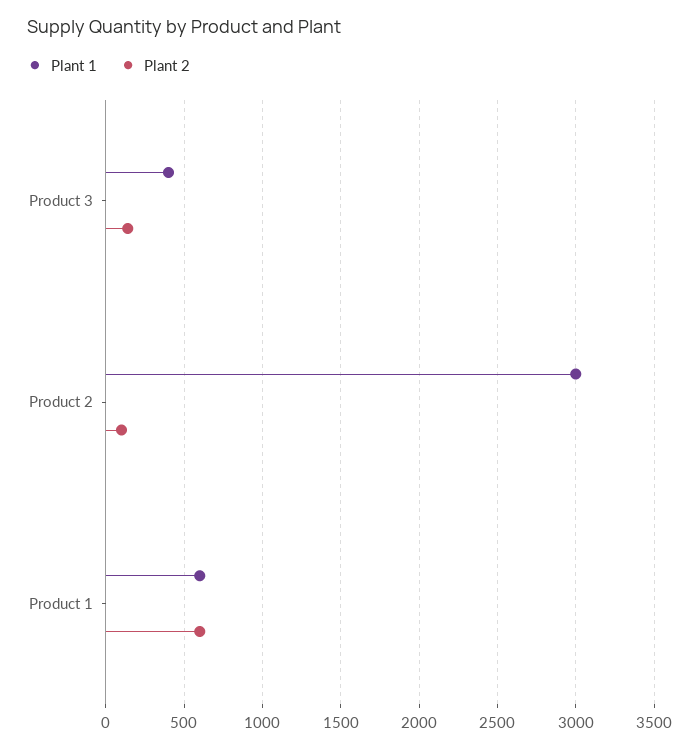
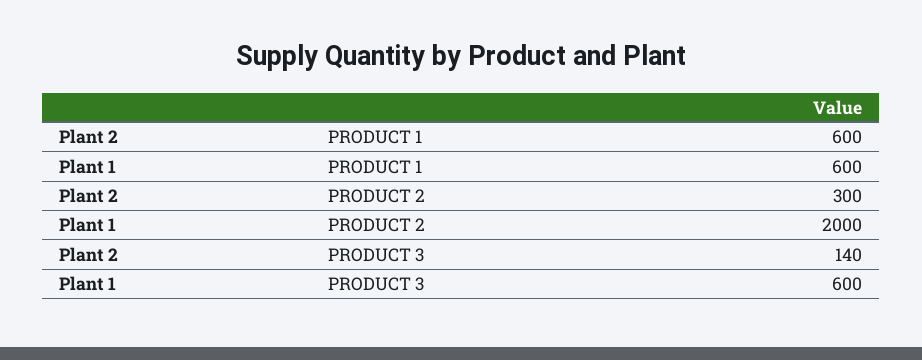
Plant 1, Product 3: 400 -> 600
Plant 1, Product 2: 3000 -> 2000
Plant 2, Product 2: 100 -> 300

